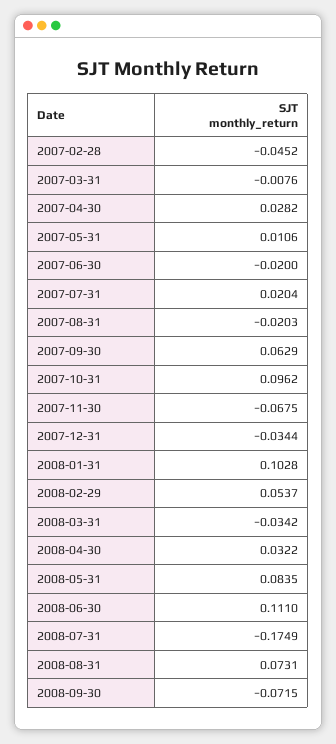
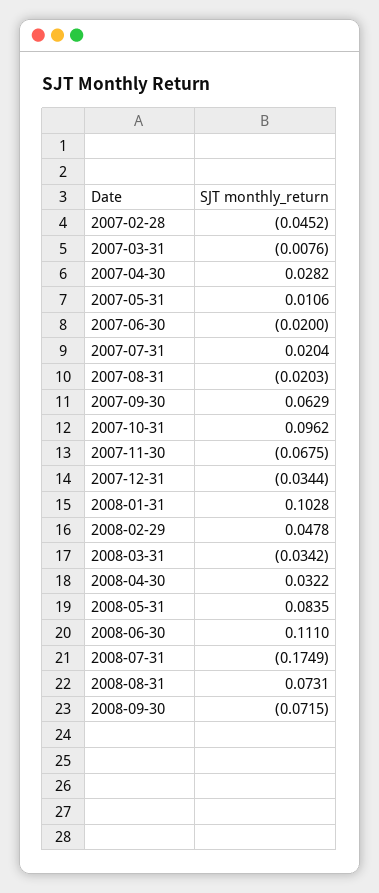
2008-02-29: 0.0537 -> 0.0478

